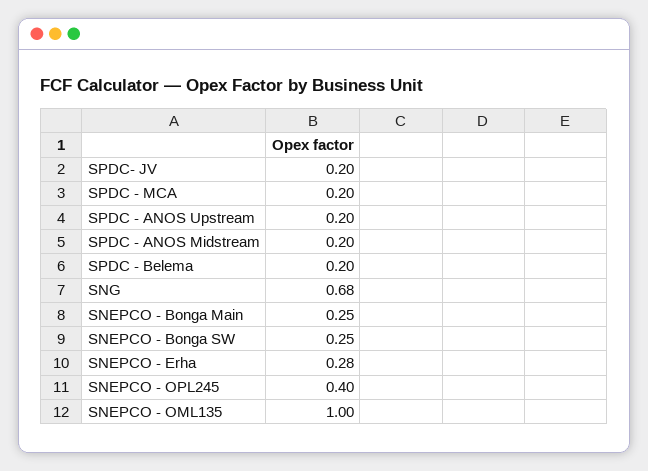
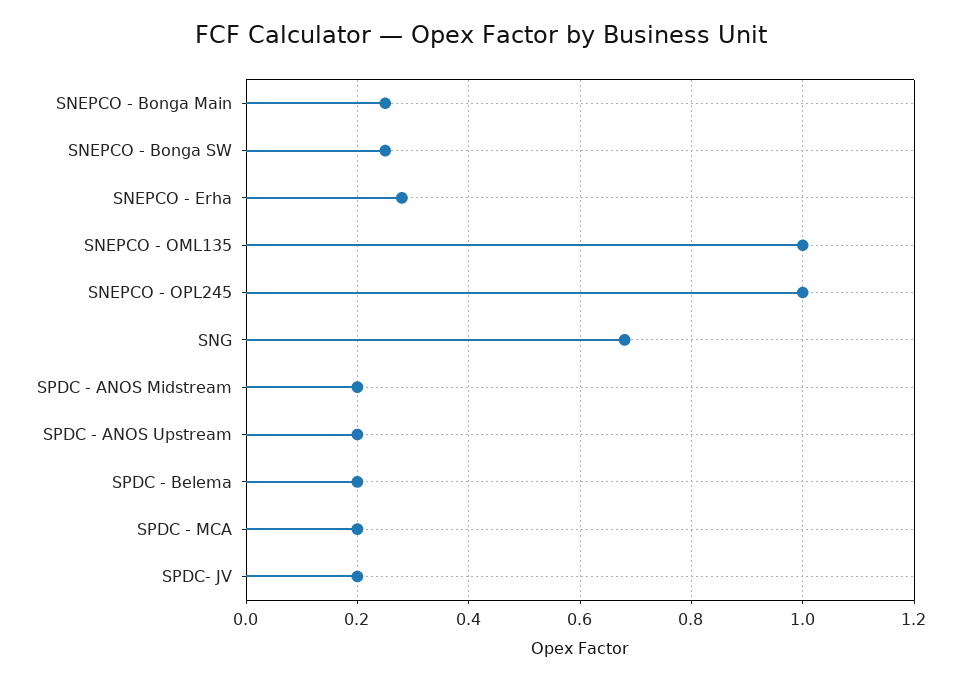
SNEPCO - OPL245: 0.4 -> 1

